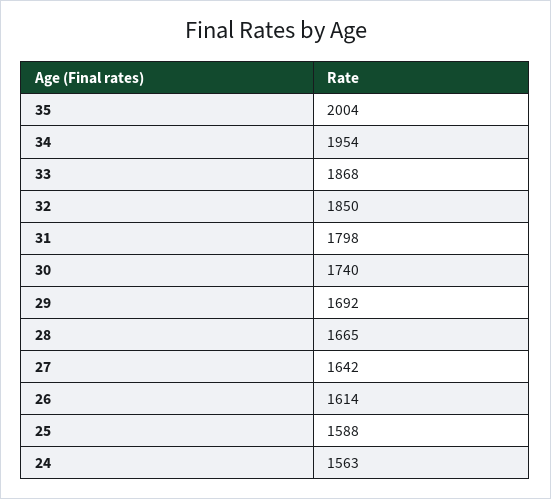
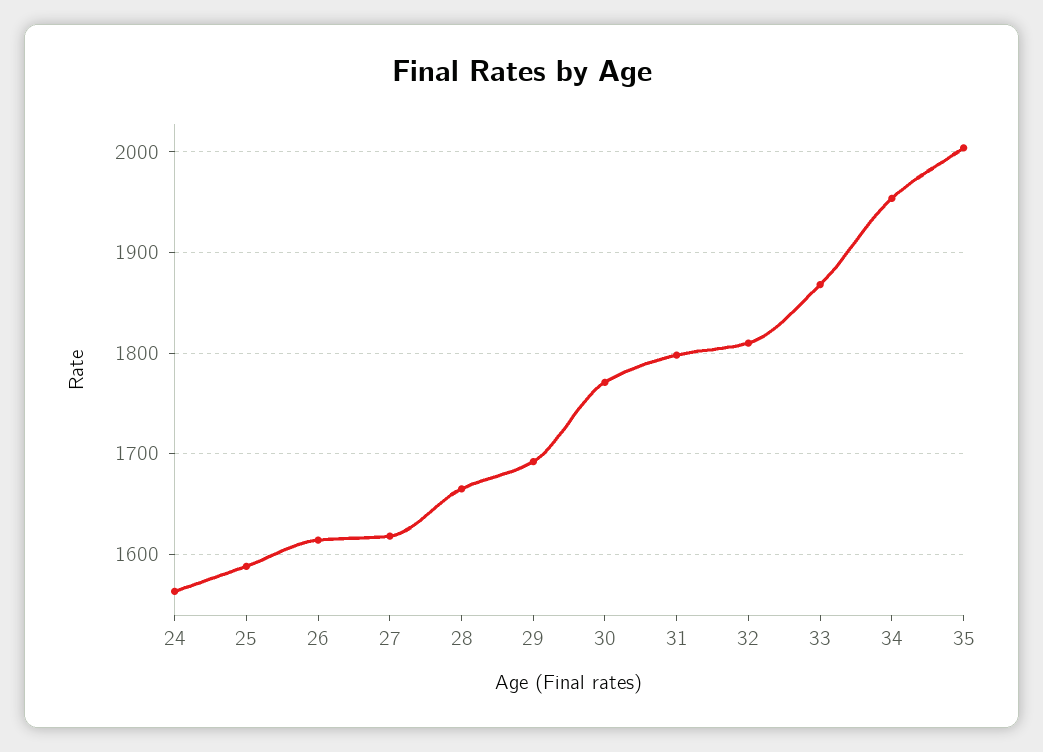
32: 1850 -> 1810
30: 1740 -> 1770
27: 1642 -> 1620

